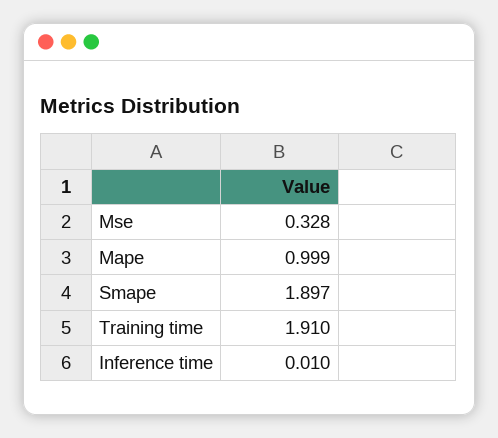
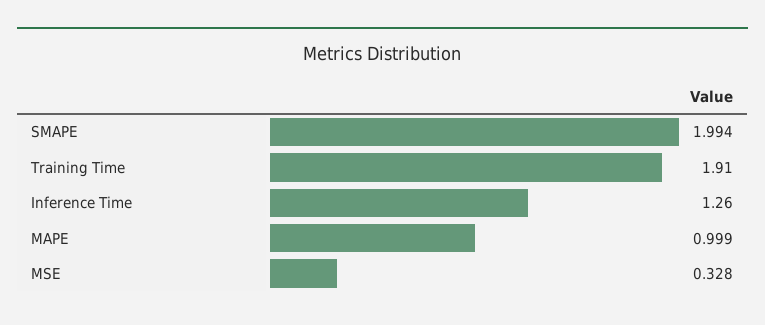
Smape: 1.897 -> 1.994
Inference time: 0.01 -> 1.26

